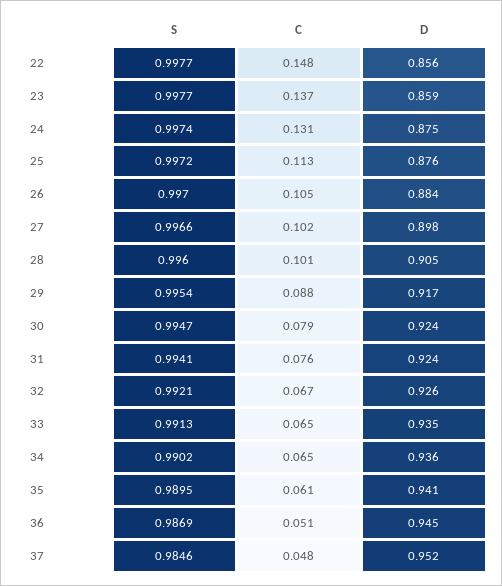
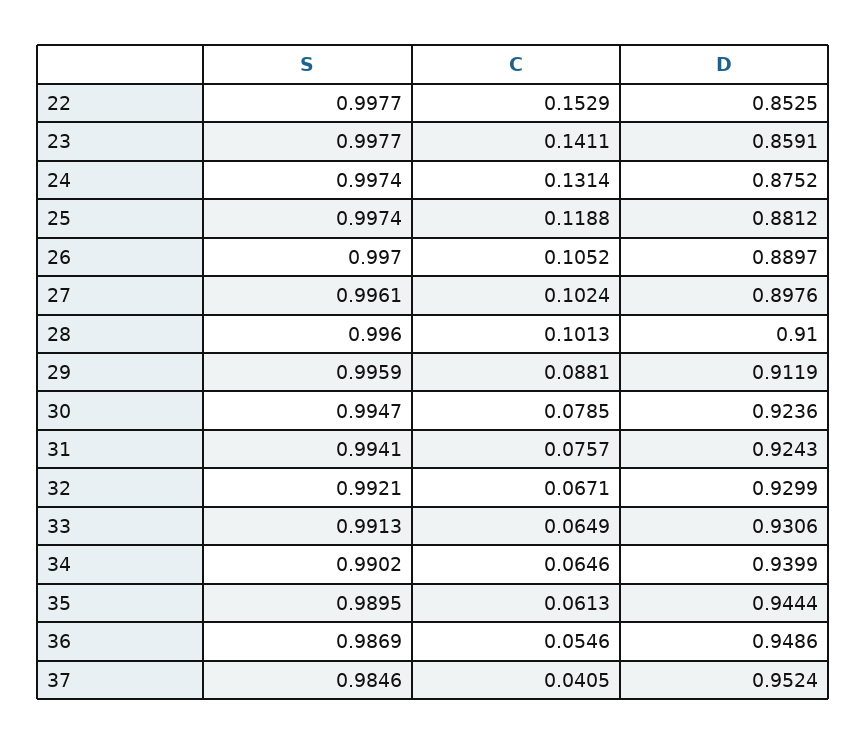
C, 22: 0.148 -> 0.1529
D, 22: 0.856 -> 0.8525
C, 23: 0.137 -> 0.1411
S, 25: 0.9972 -> 0.9974
C, 25: 0.113 -> 0.1188
D, 25: 0.876 -> 0.8812
D, 26: 0.884 -> 0.8897
S, 27: 0.9966 -> 0.9961
D, 28: 0.905 -> 0.91
S, 29: 0.9954 -> 0.9959
D, 29: 0.917 -> 0.9119
D, 32: 0.926 -> 0.9299
D, 33: 0.935 -> 0.9306
D, 34: 0.936 -> 0.9399
D, 35: 0.941 -> 0.9444
C, 36: 0.051 -> 0.0546
D, 36: 0.945 -> 0.9486
C, 37: 0.048 -> 0.0405

